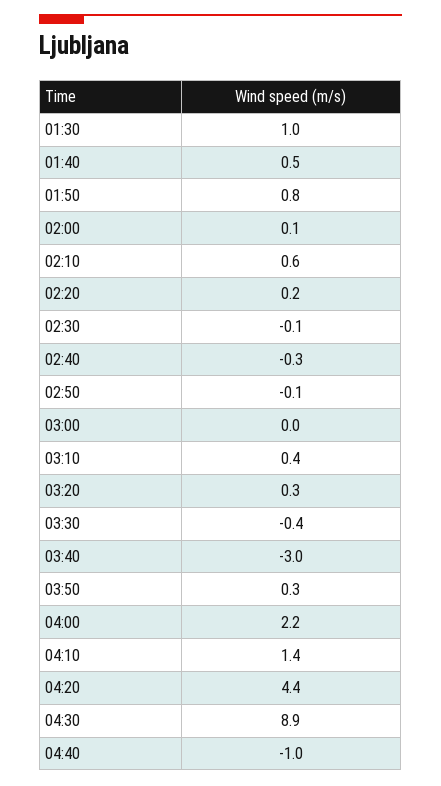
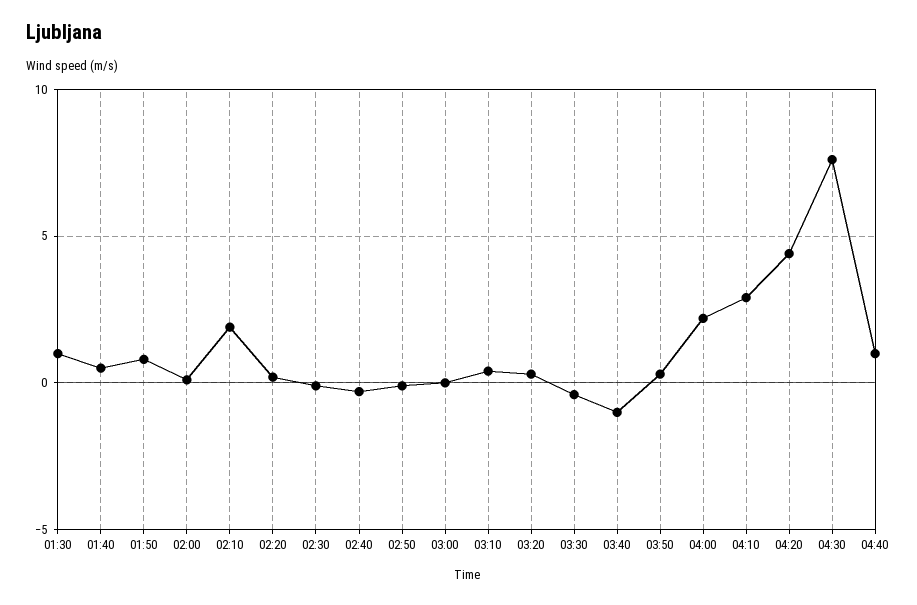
02:10: 0.6 -> 2
03:40: -3 -> -1
04:10: 1.4 -> 3
04:30: 8.9 -> 7.5
04:40: -1 -> 1

